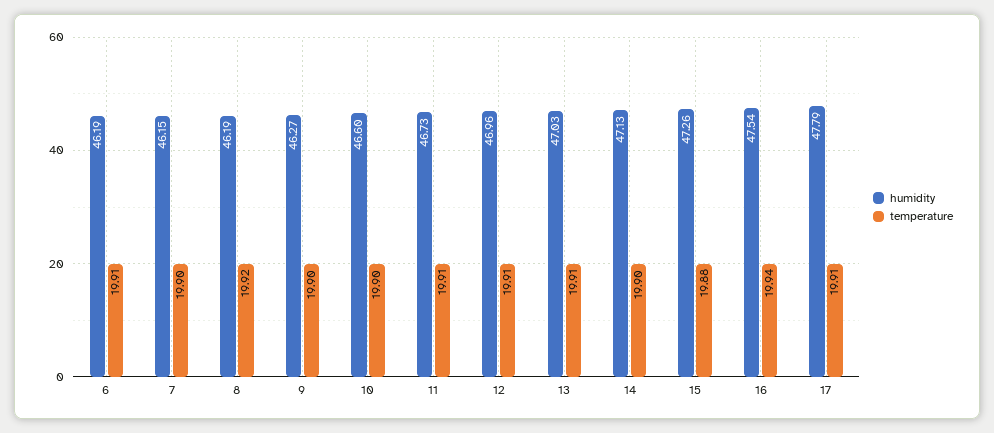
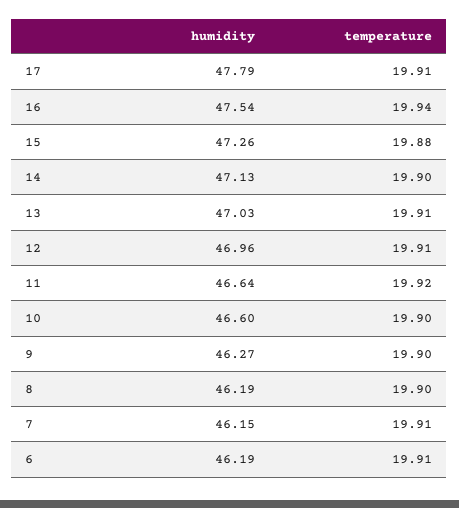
temperature, 7: 19.9 -> 19.91
temperature, 8: 19.92 -> 19.9
humidity, 11: 46.73 -> 46.64
temperature, 11: 19.91 -> 19.92

